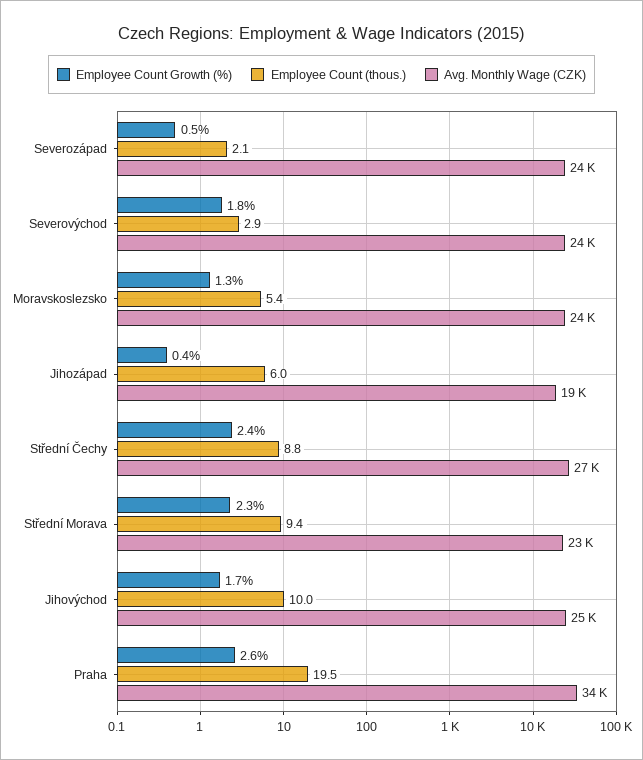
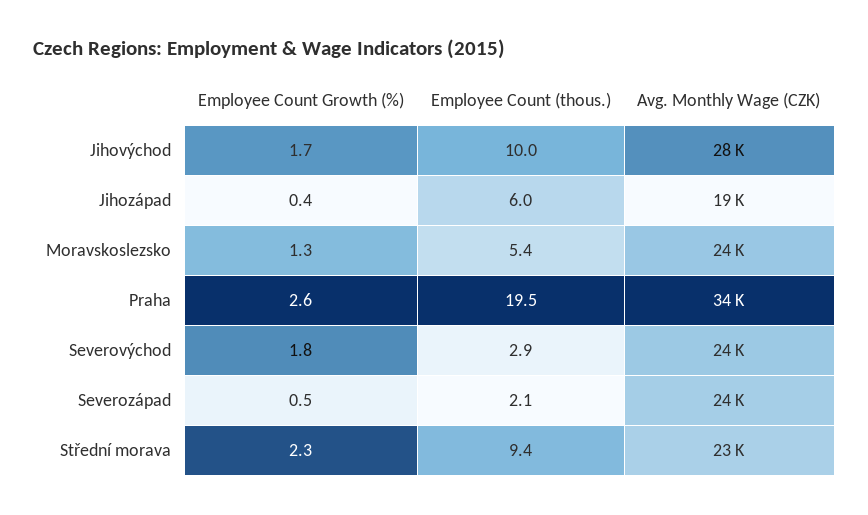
Employee Count Growth (%), Střední Čechy: 2.4 -> none
Employee Count (thous.), Střední Čechy: 8.8 -> none
Avg. Monthly Wage (CZK), Střední Čechy: 27000 -> none
Avg. Monthly Wage (CZK), Jihovýchod: 25000 -> 28000

